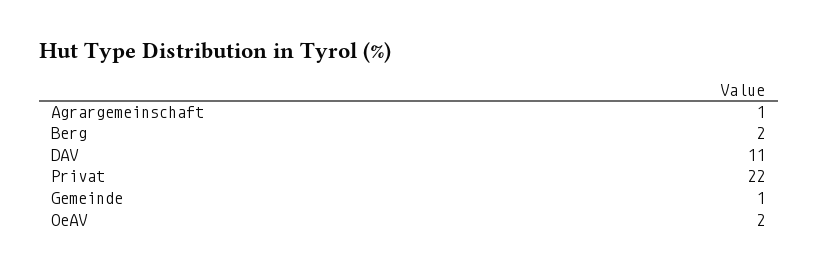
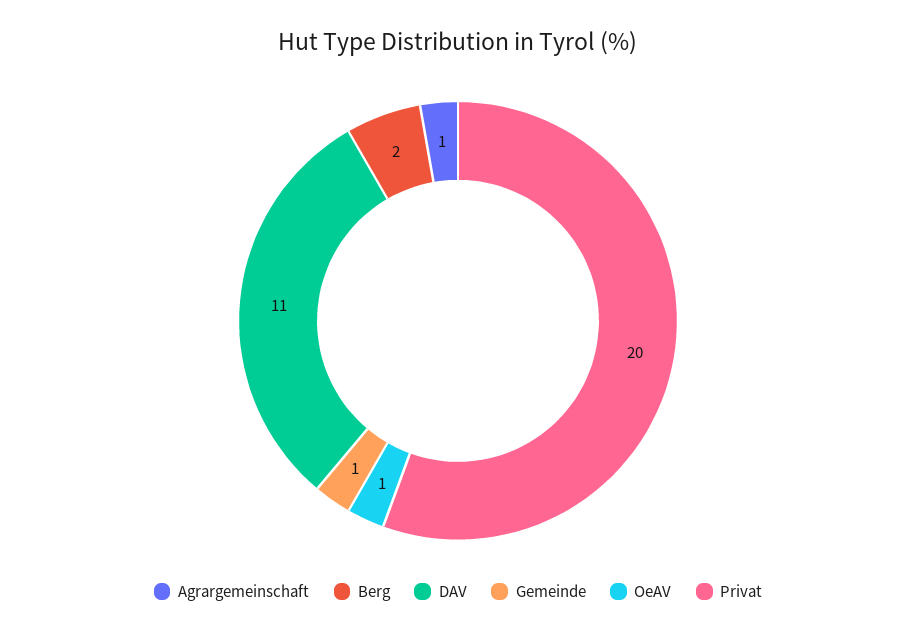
Privat: 22 -> 20
OeAV: 2 -> 1

